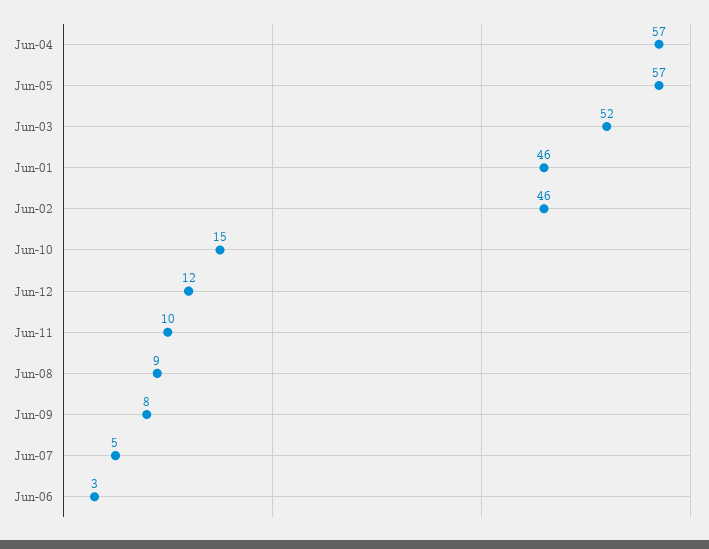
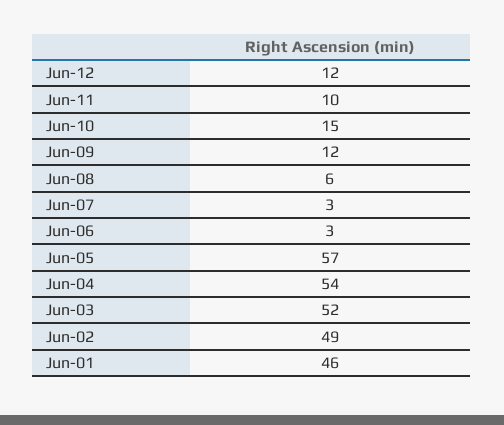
Jun-04: 57 -> 54
Jun-02: 46 -> 49
Jun-08: 9 -> 6
Jun-09: 8 -> 12
Jun-07: 5 -> 3

